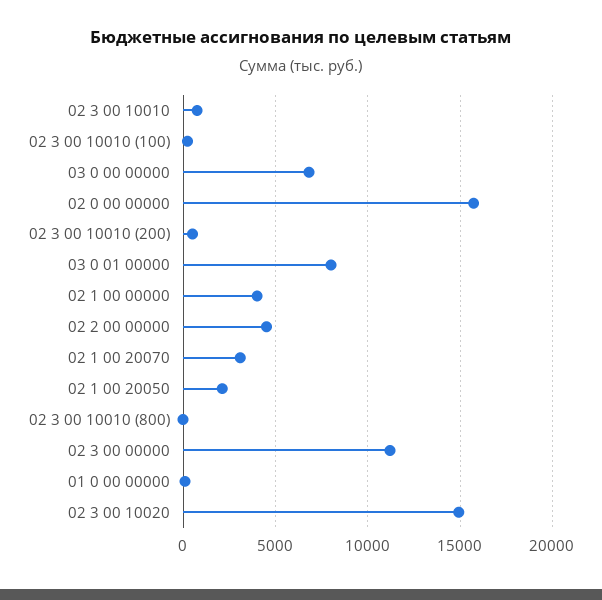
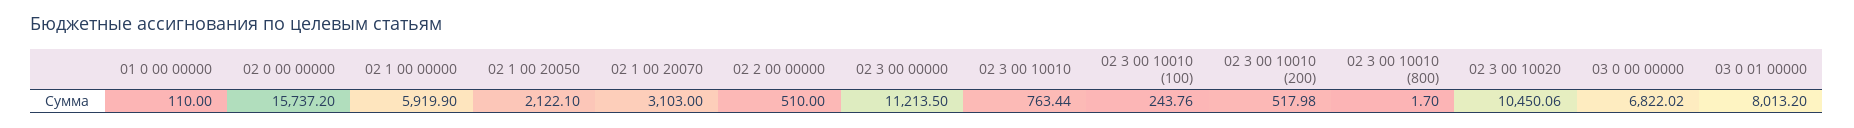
02 1 00 00000: 4000 -> 5919.9
02 2 00 00000: 4500 -> 510
02 3 00 10020: 15000 -> 10450.06

